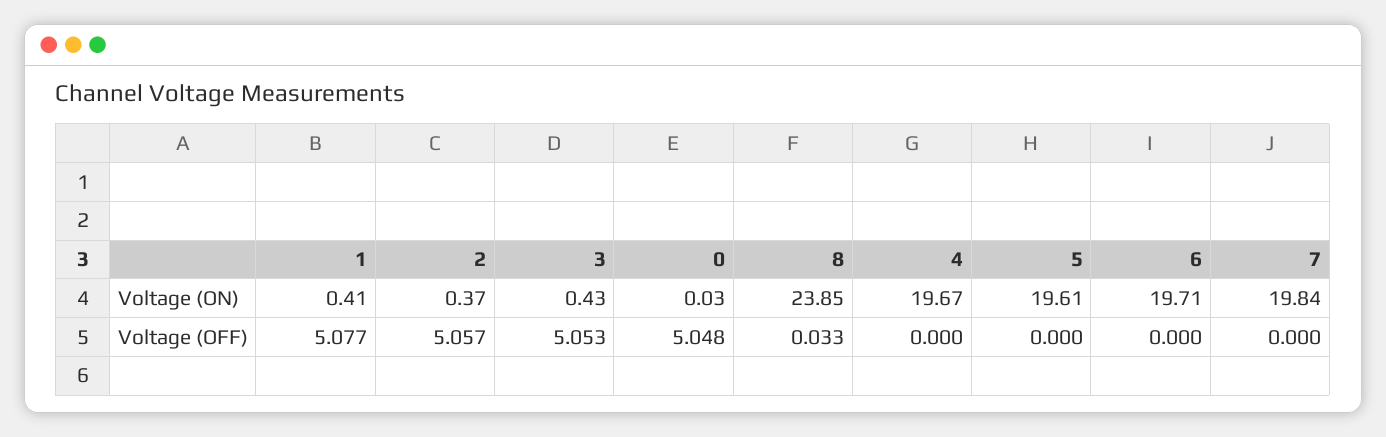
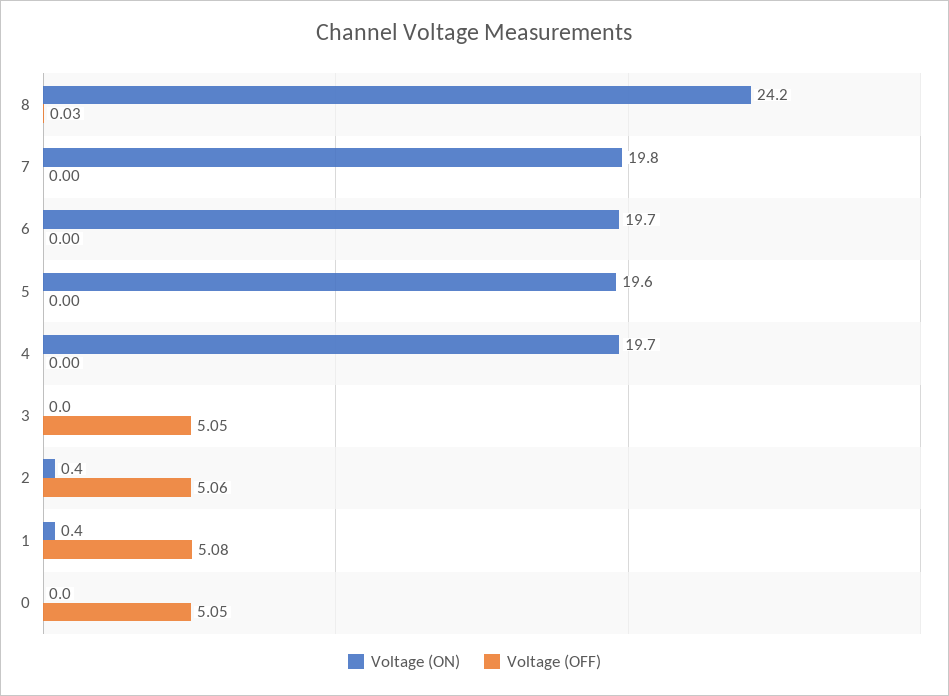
Voltage (ON), 3: 0.43 -> 0
Voltage (ON), 8: 23.85 -> 24.2

